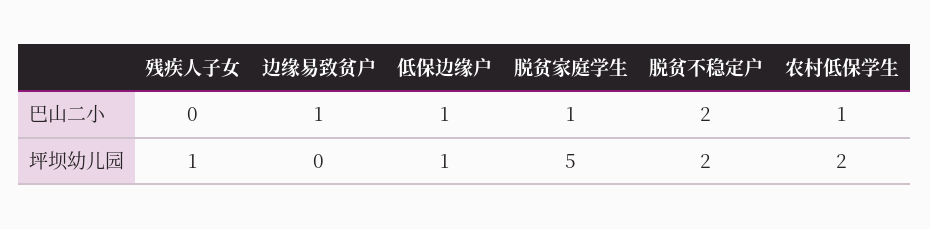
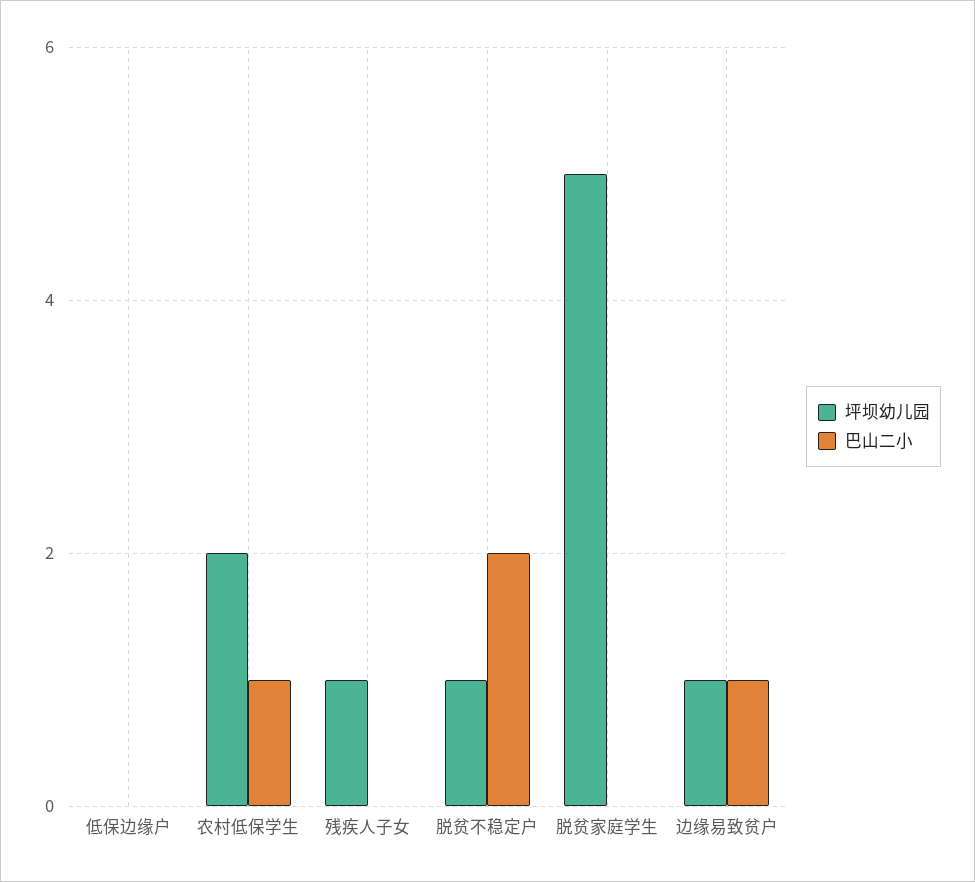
巴山二小, 低保边缘户: 1 -> 0
巴山二小, 脱贫家庭学生: 1 -> 0
坪坝幼儿园, 边缘易致贫户: 0 -> 1
坪坝幼儿园, 低保边缘户: 1 -> 0
坪坝幼儿园, 脱贫不稳定户: 2 -> 1

